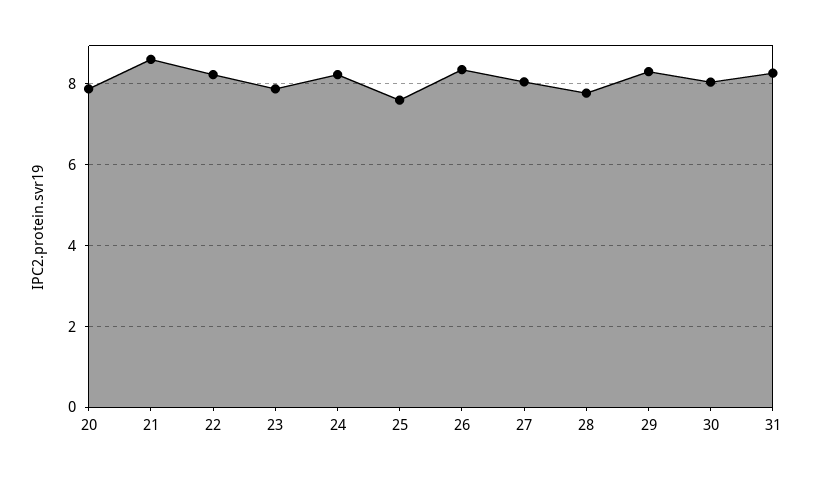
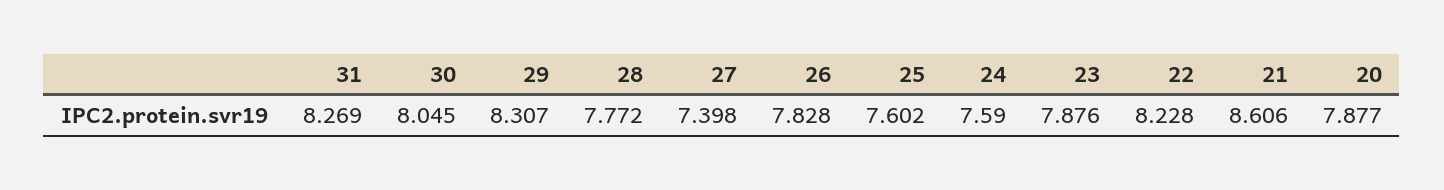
24: 8.2 -> 7.59
26: 8.4 -> 7.828
27: 8 -> 7.398

